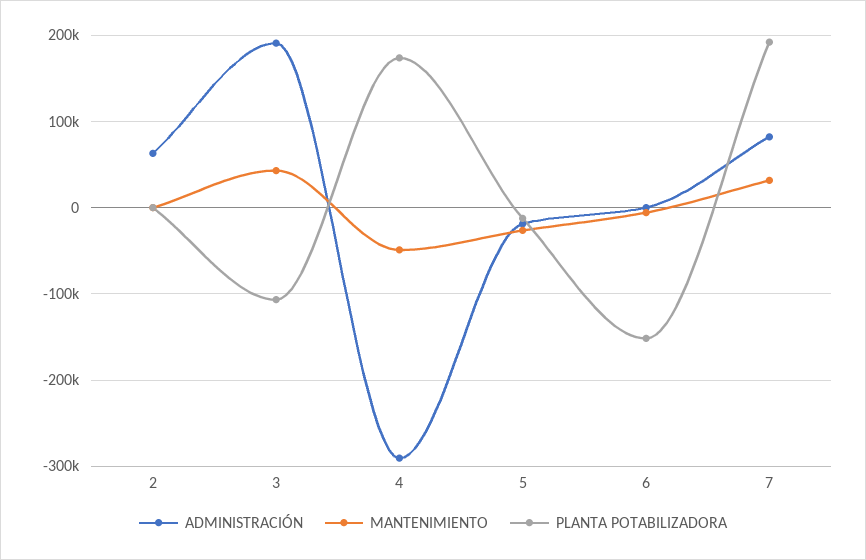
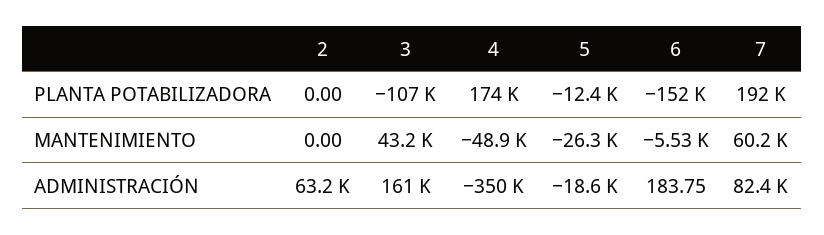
ADMINISTRACIÓN, 3: 190000 -> 161000
ADMINISTRACIÓN, 4: -290000 -> -350000
MANTENIMIENTO, 7: 30000 -> 60200

